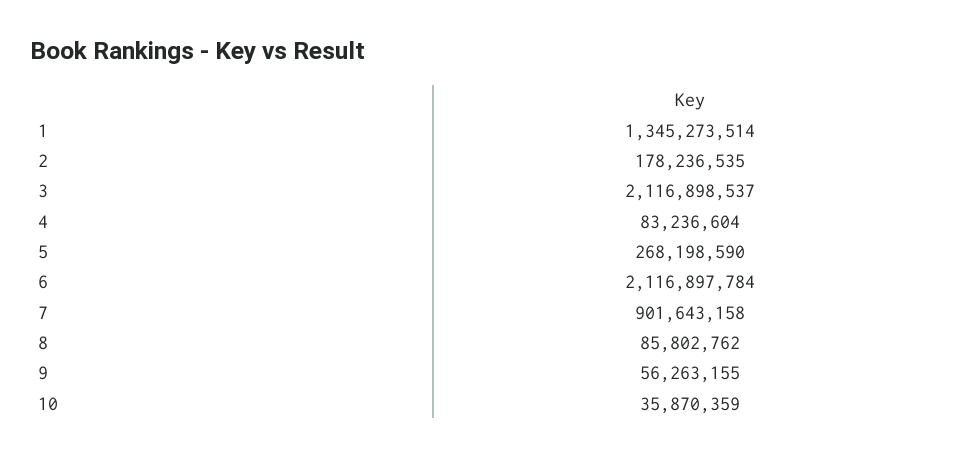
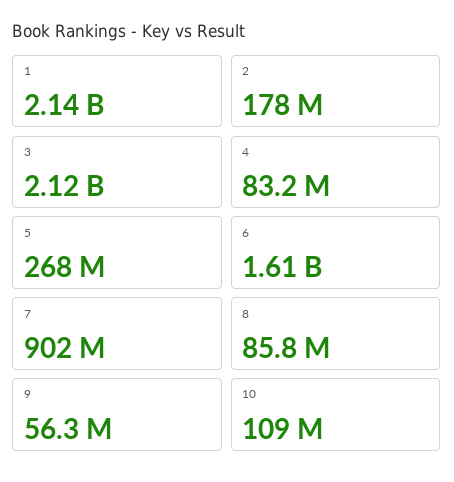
1: 1345273514 -> 2140000000
6: 2116897784 -> 1610000000
10: 35870359 -> 109000000

